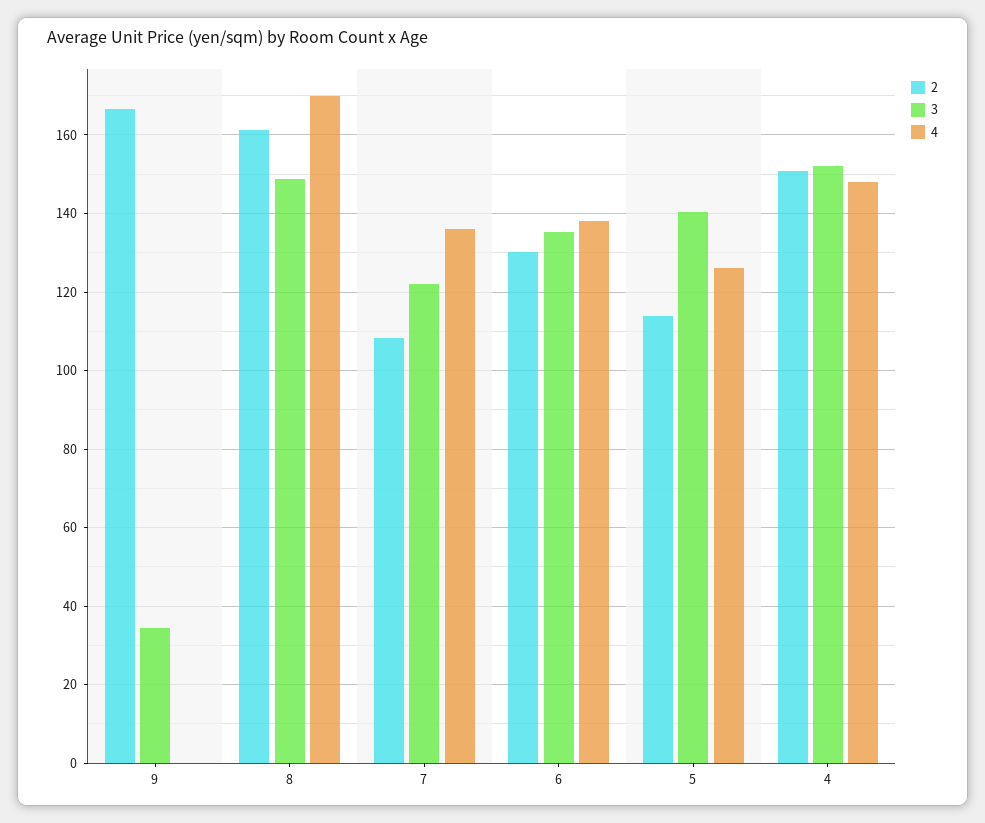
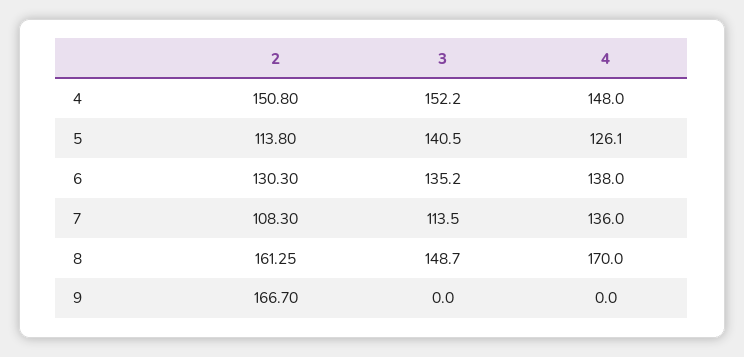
3, 9: 34 -> 0
3, 7: 122 -> 113.5

